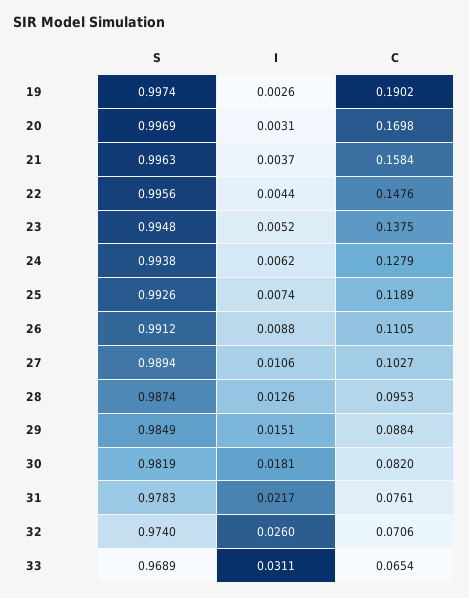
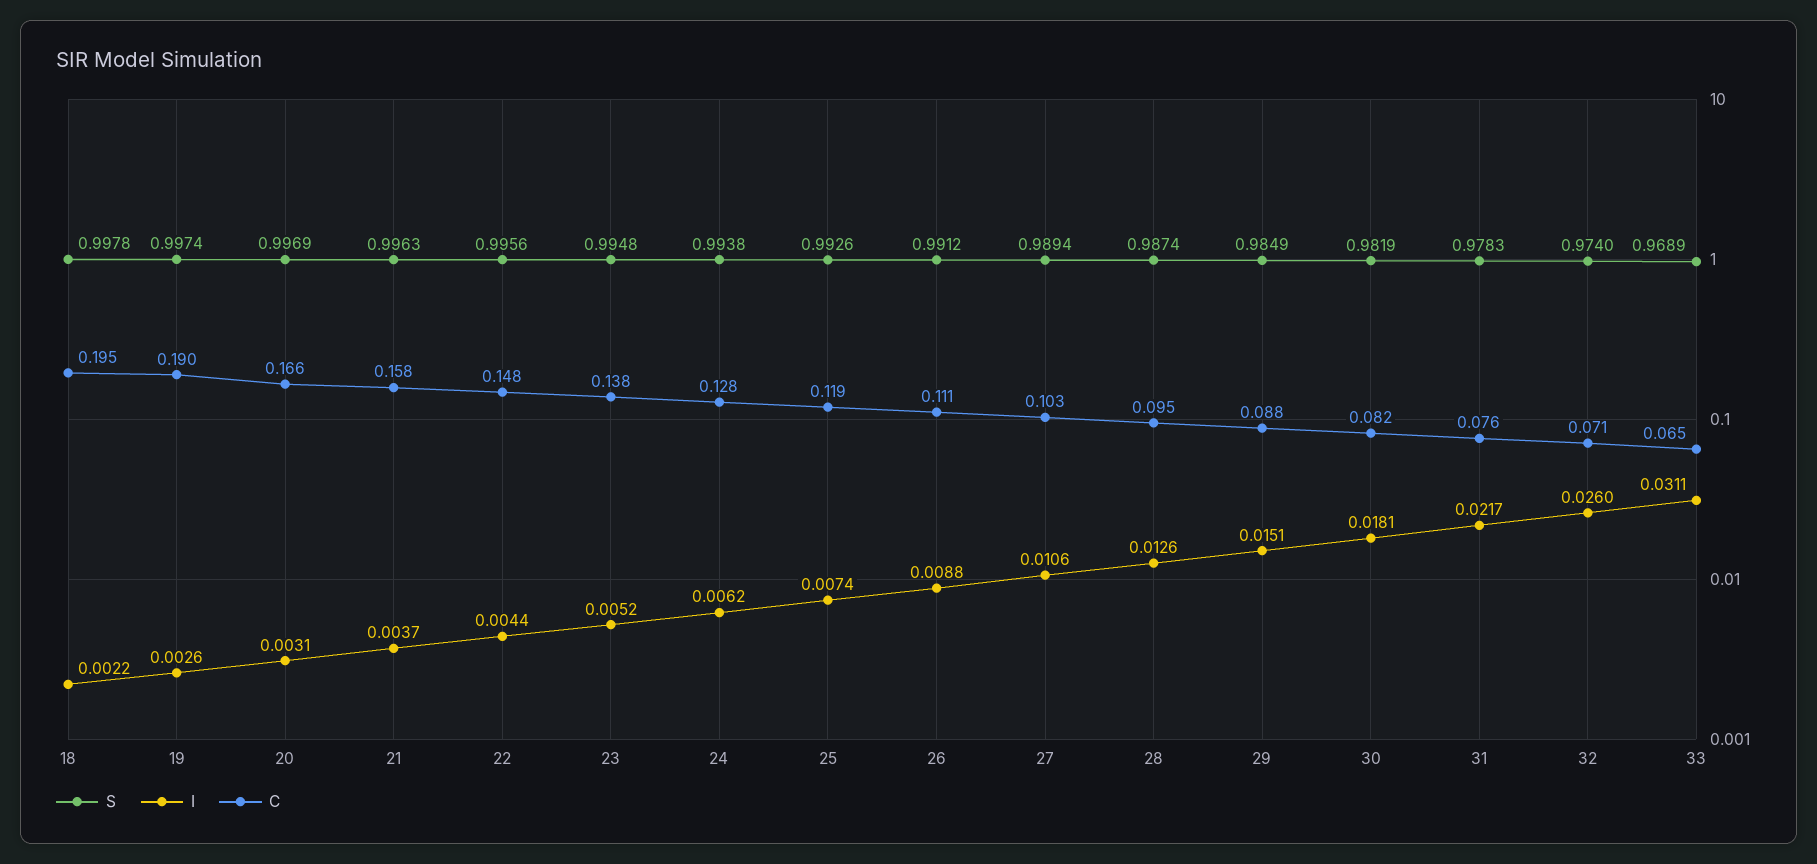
C, 20: 0.1698 -> 0.166
S, 18: none -> 0.9978
I, 18: none -> 0.0022
C, 18: none -> 0.195

